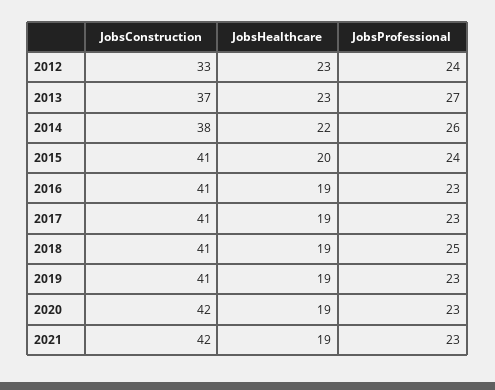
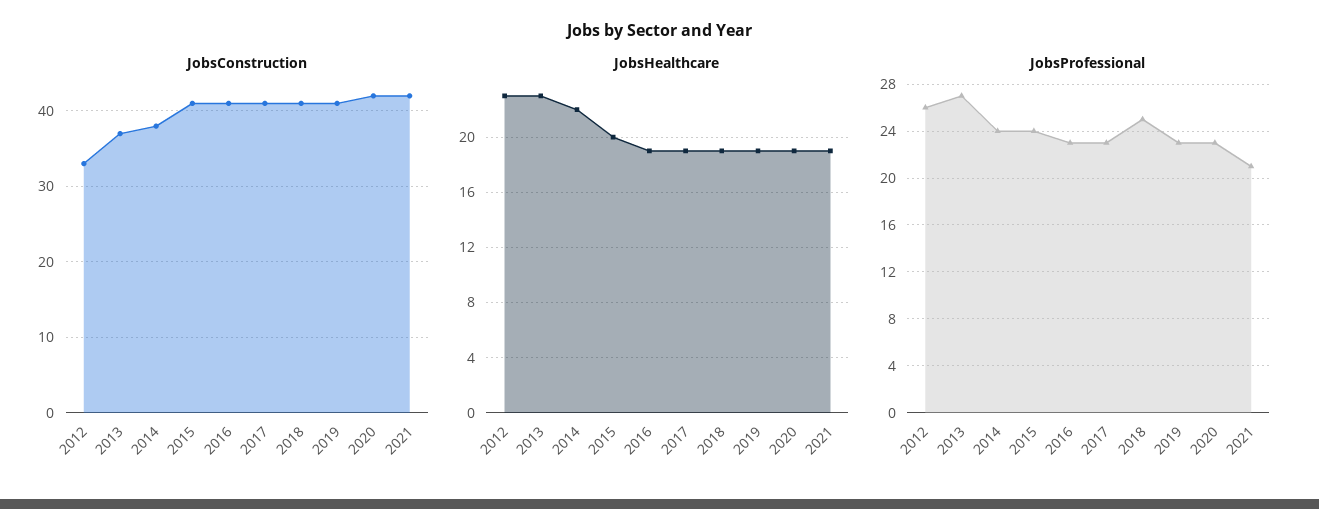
JobsProfessional, 2012: 24 -> 26
JobsProfessional, 2014: 26 -> 24
JobsProfessional, 2021: 23 -> 21

